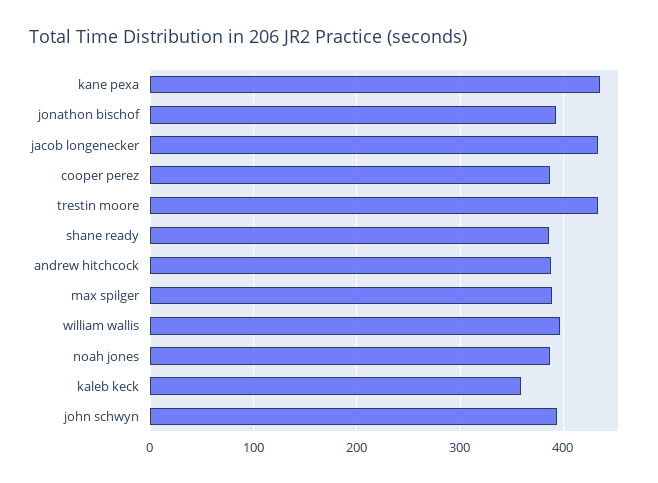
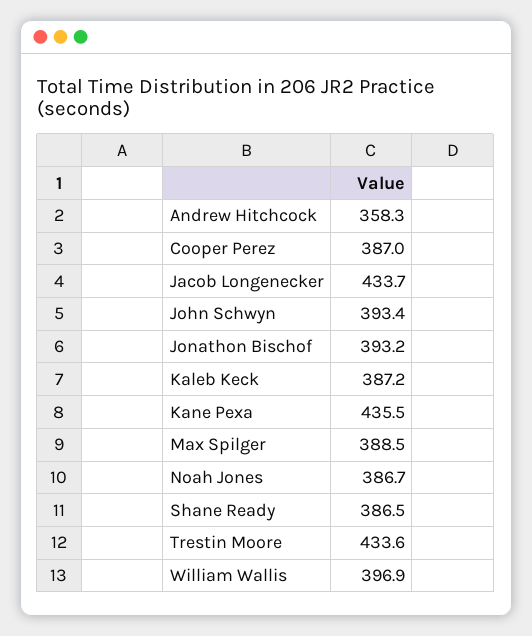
andrew hitchcock: 390 -> 358.3
kaleb keck: 360 -> 387.2

